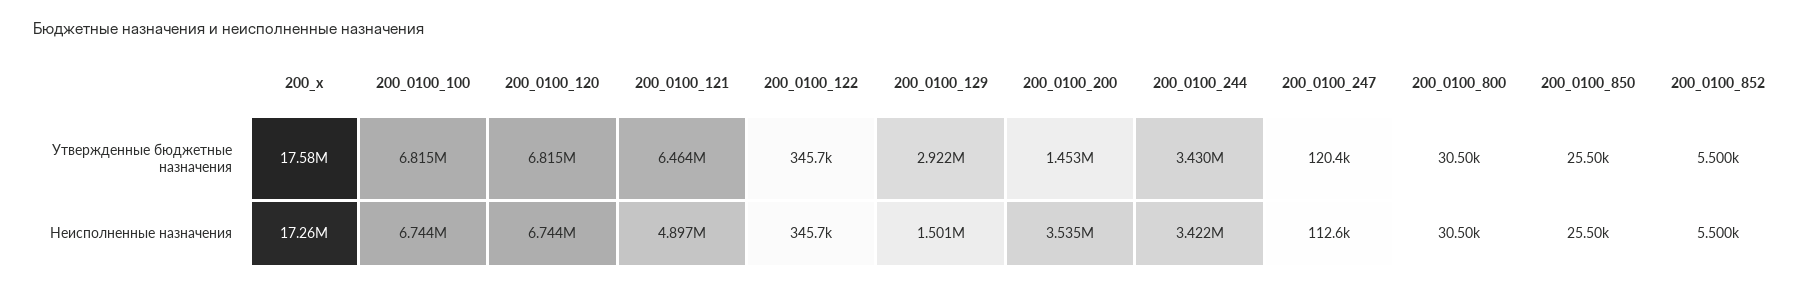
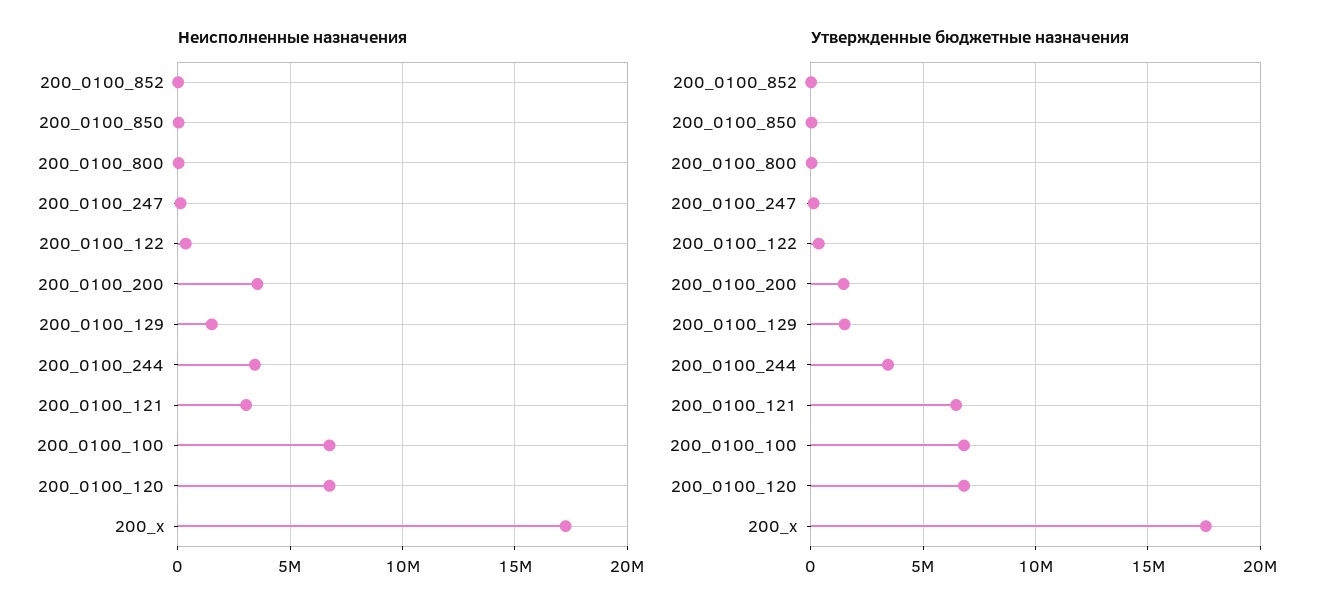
Утвержденные бюджетные назначения, 200_0100_129: 2922000 -> 1500000
Неисполненные назначения, 200_0100_121: 4897000 -> 3000000

